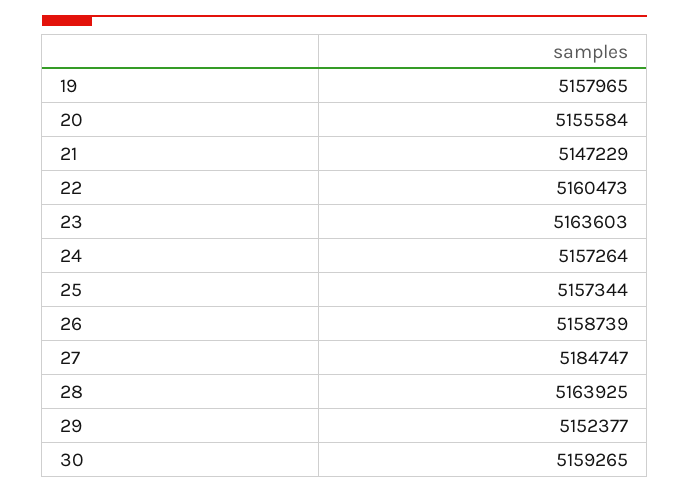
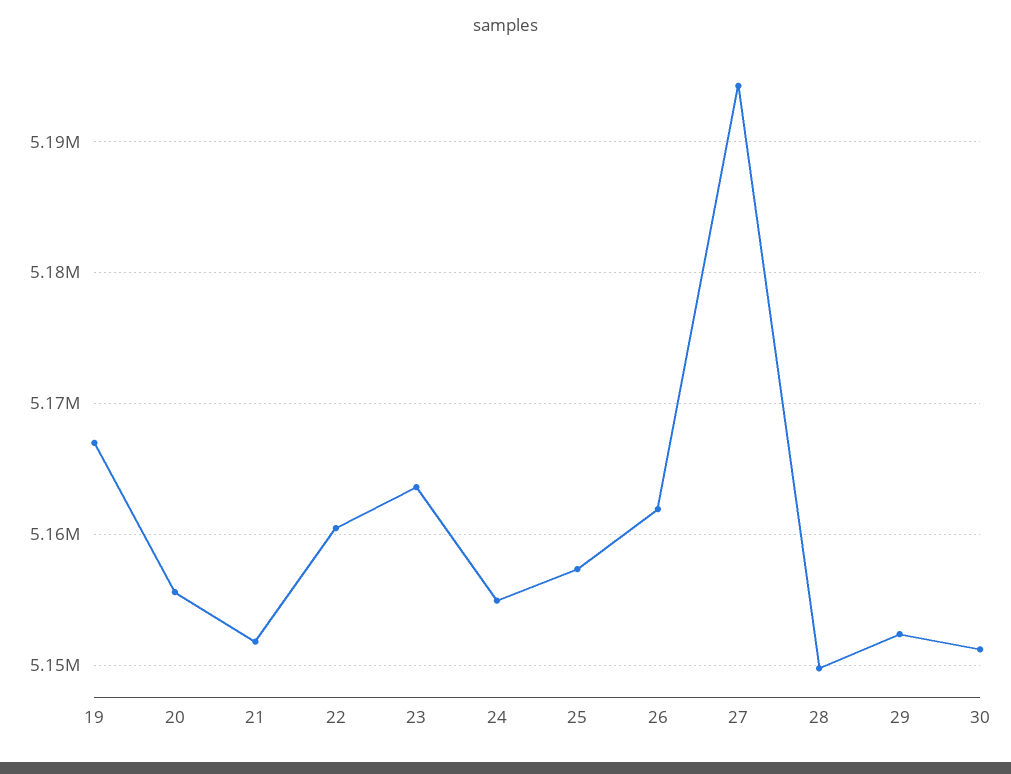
19: 5157965 -> 5167000
21: 5147229 -> 5152000
24: 5157264 -> 5155000
26: 5158739 -> 5162000
27: 5184747 -> 5194000
28: 5163925 -> 5150000
30: 5159265 -> 5151000

